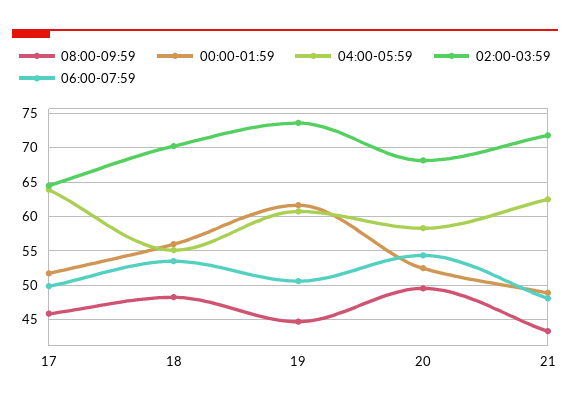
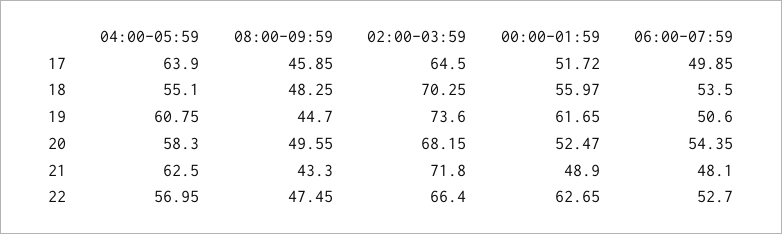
04:00-05:59, 22: none -> 56.95
08:00-09:59, 22: none -> 47.45
02:00-03:59, 22: none -> 66.4
00:00-01:59, 22: none -> 62.65
06:00-07:59, 22: none -> 52.7

